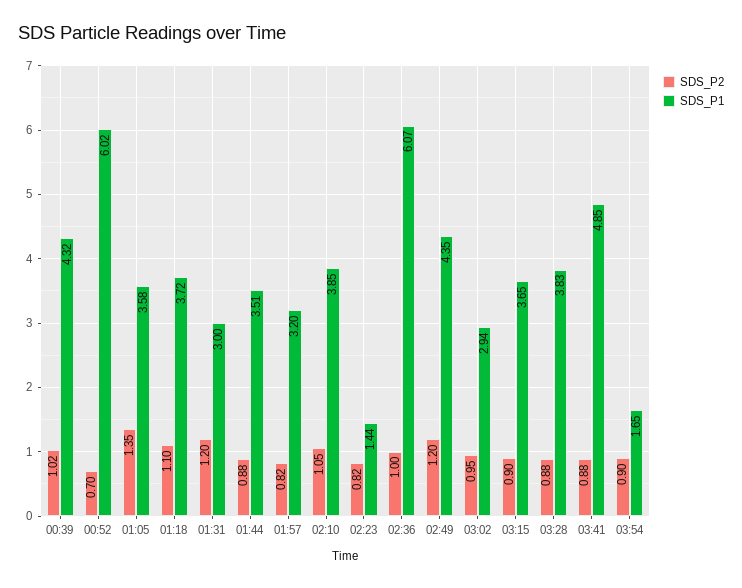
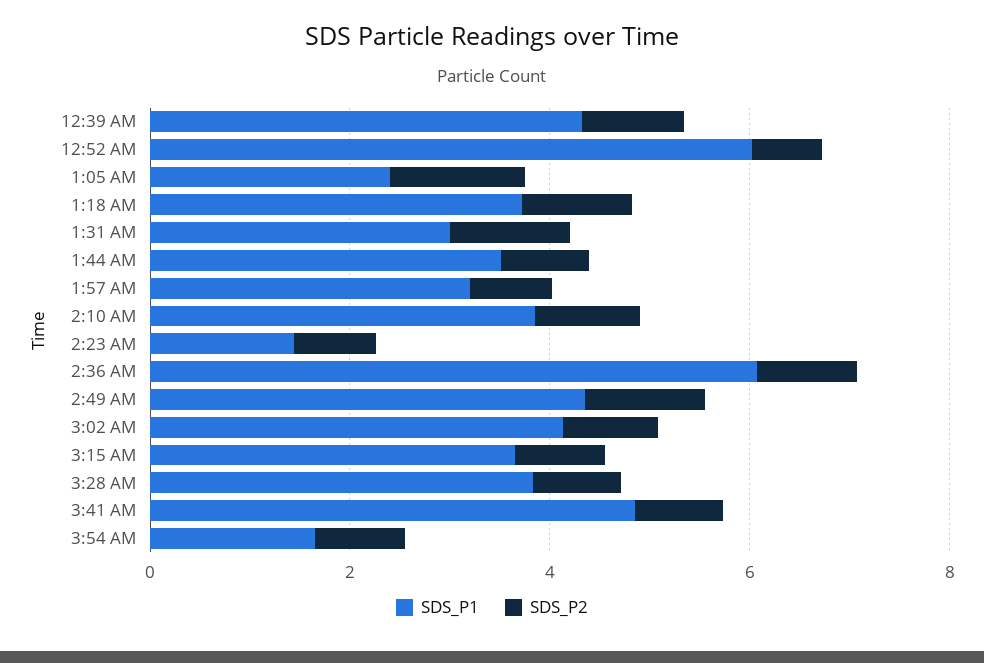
SDS_P1, 01:05: 3.58 -> 2.5
SDS_P1, 03:02: 2.94 -> 4

